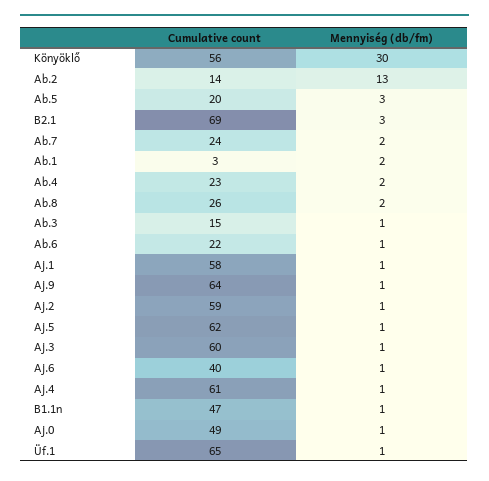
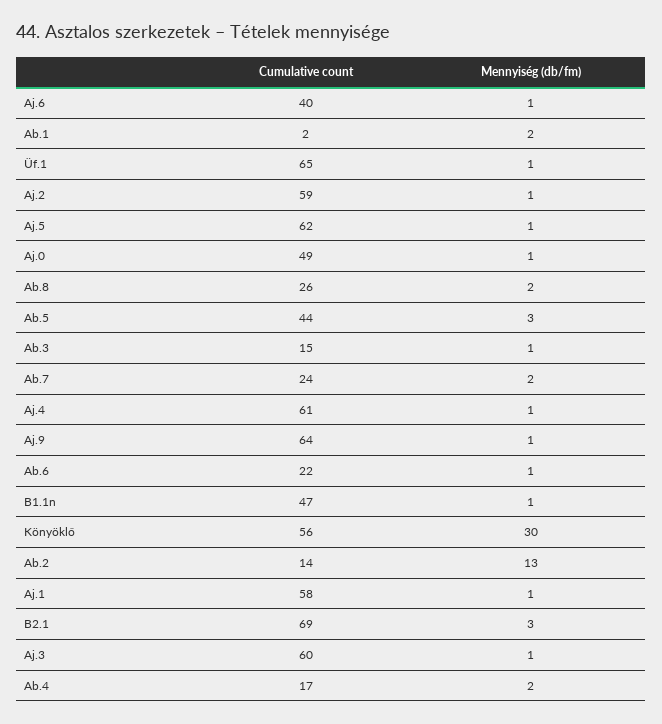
Cumulative count, Ab.5: 20 -> 44
Cumulative count, Ab.1: 3 -> 2
Cumulative count, Ab.4: 23 -> 17

